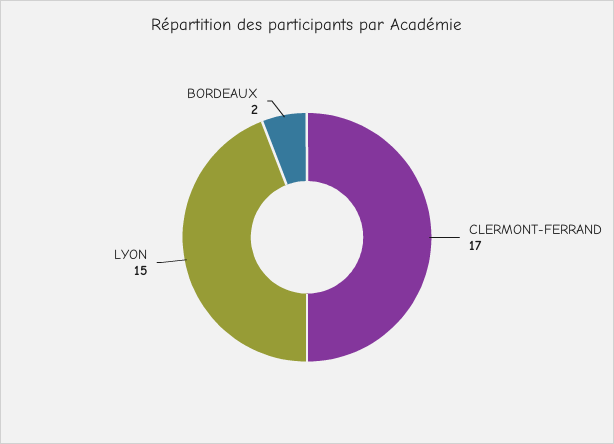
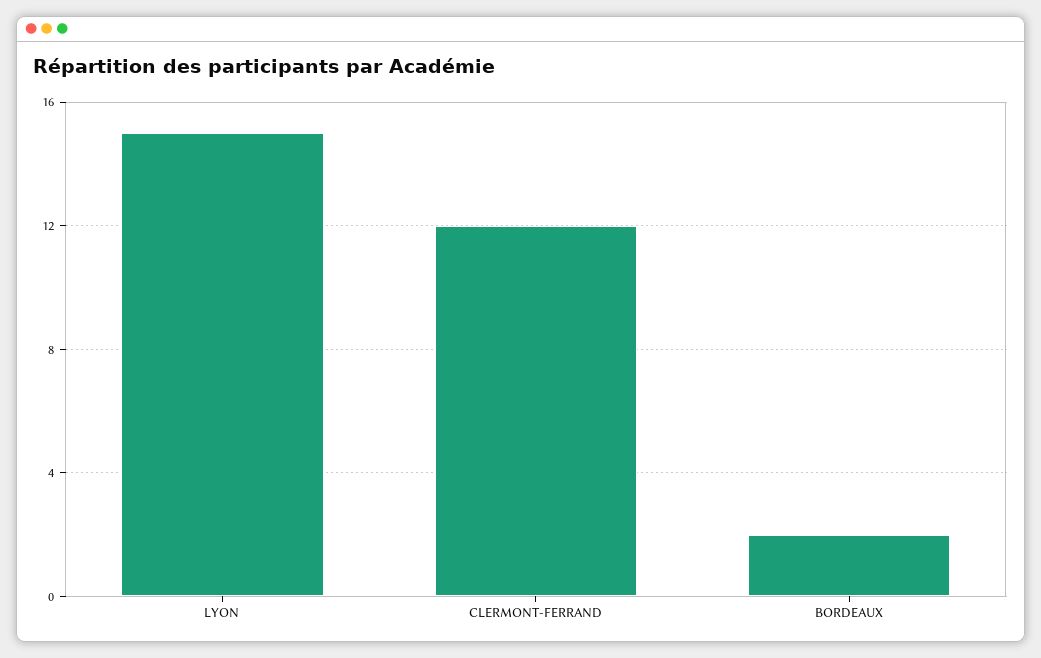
CLERMONT-FERRAND: 17 -> 12

